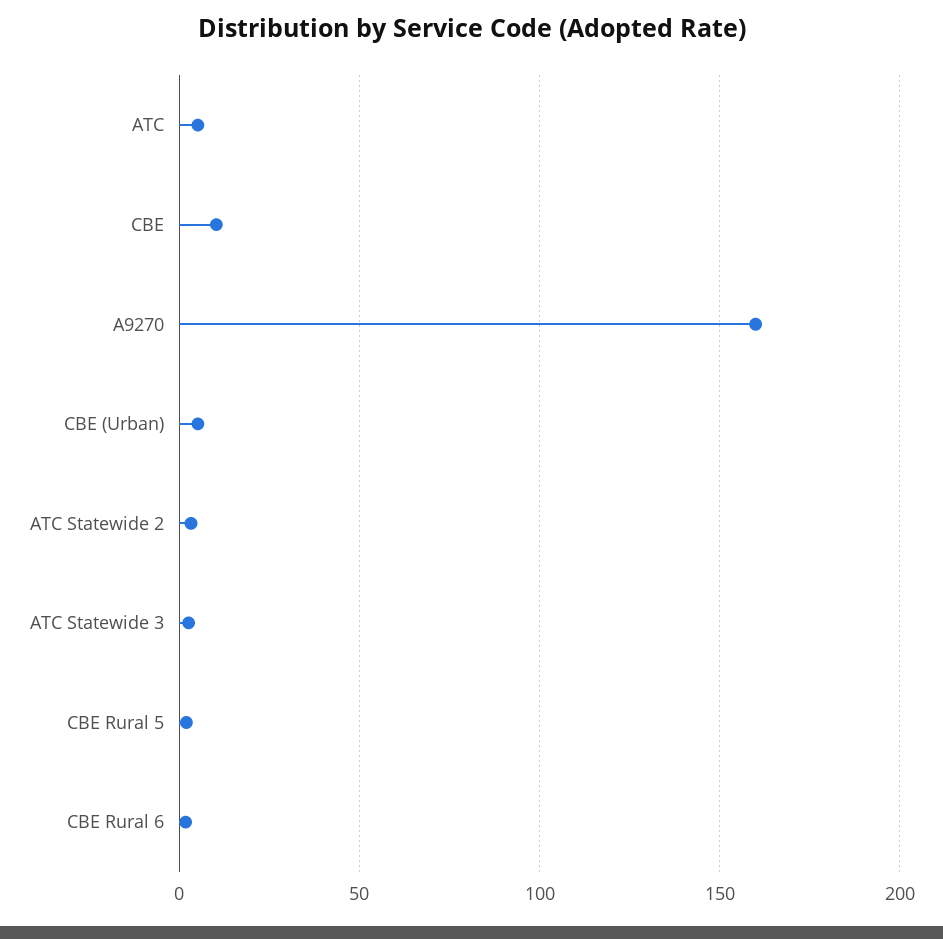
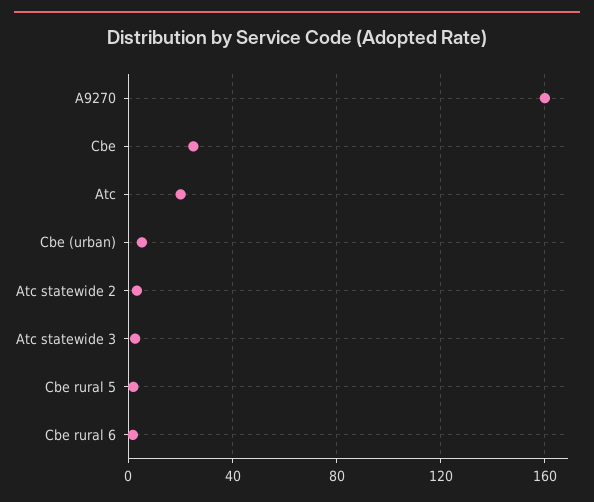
ATC: 5 -> 20
CBE: 10 -> 25

